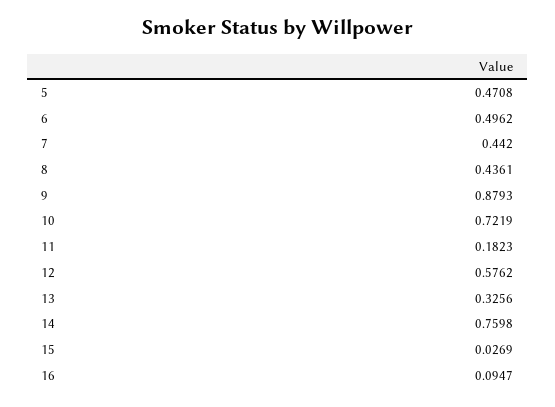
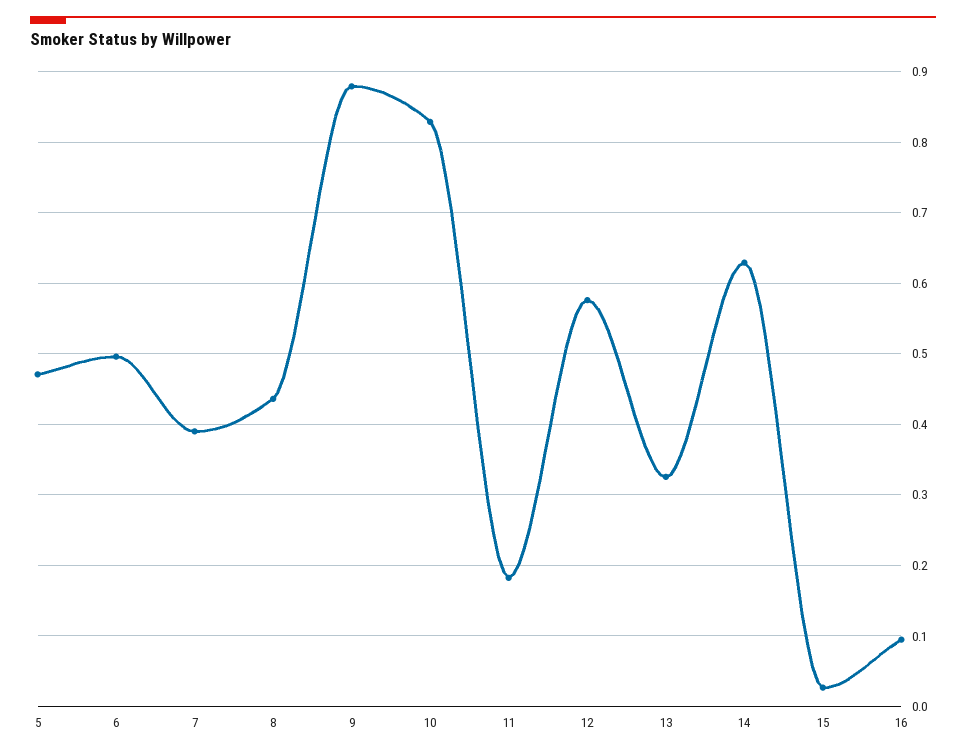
7: 0.442 -> 0.39
10: 0.7219 -> 0.83
14: 0.7598 -> 0.63

